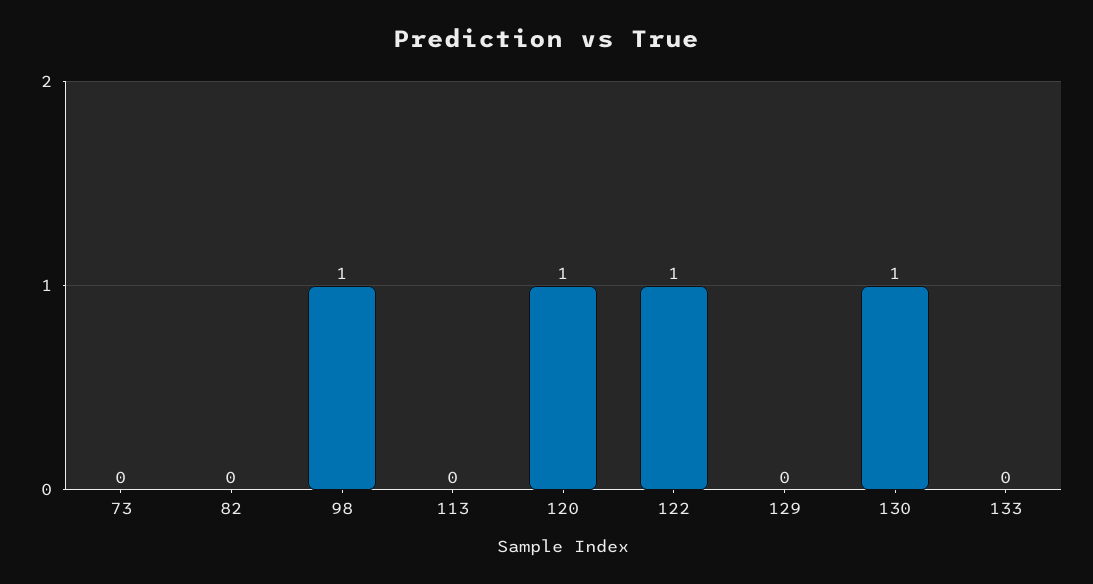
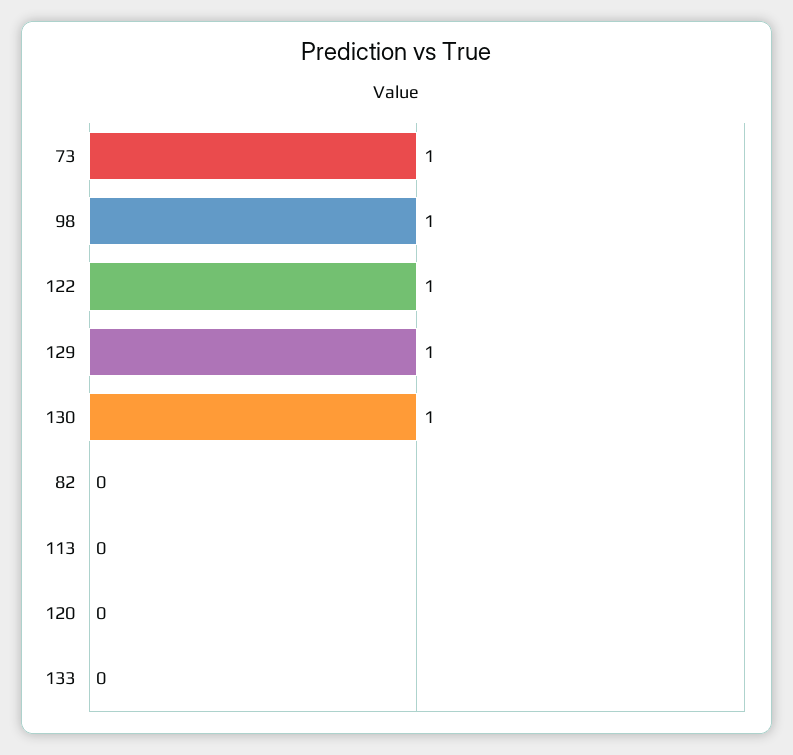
73: 0 -> 1
120: 1 -> 0
129: 0 -> 1

